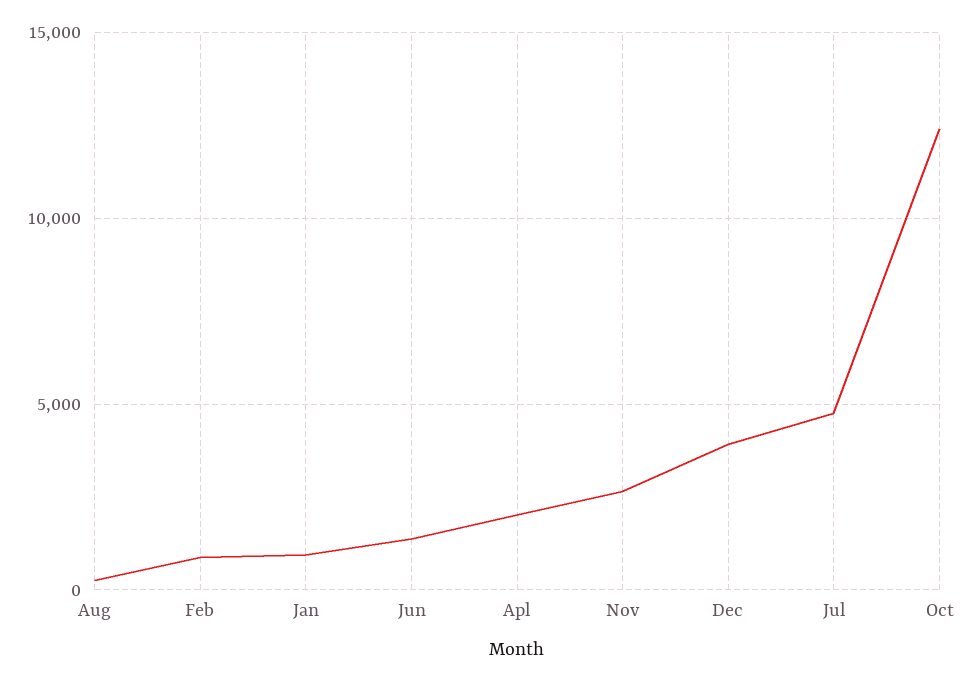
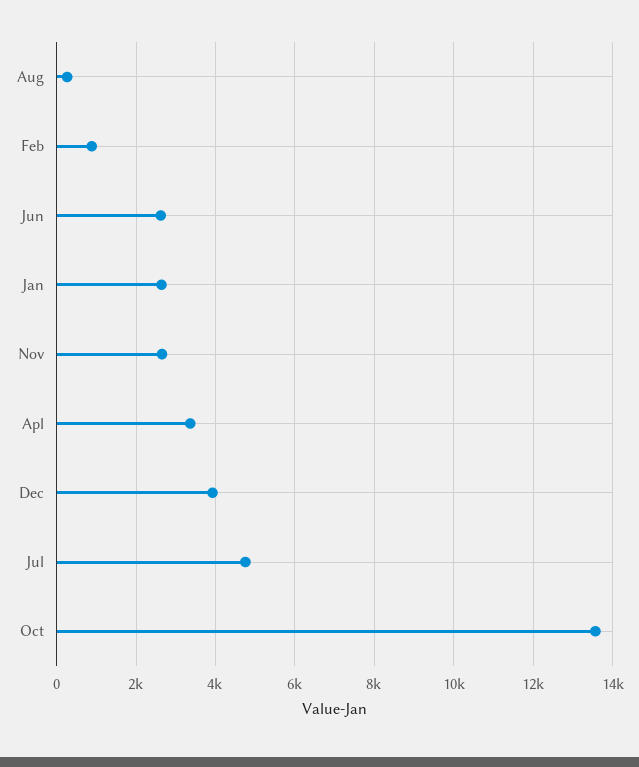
Jan: 1000 -> 2600
Jun: 1500 -> 2600
Apl: 2000 -> 3400
Oct: 12500 -> 13600

